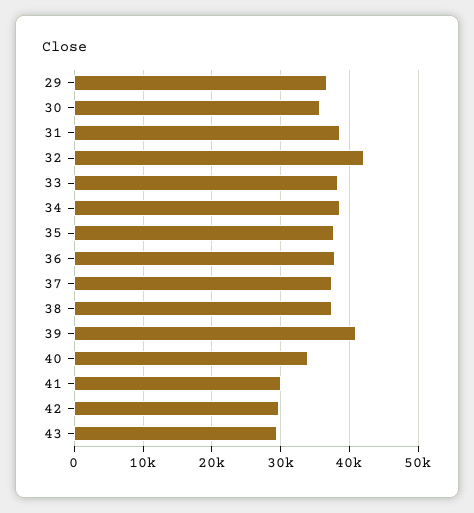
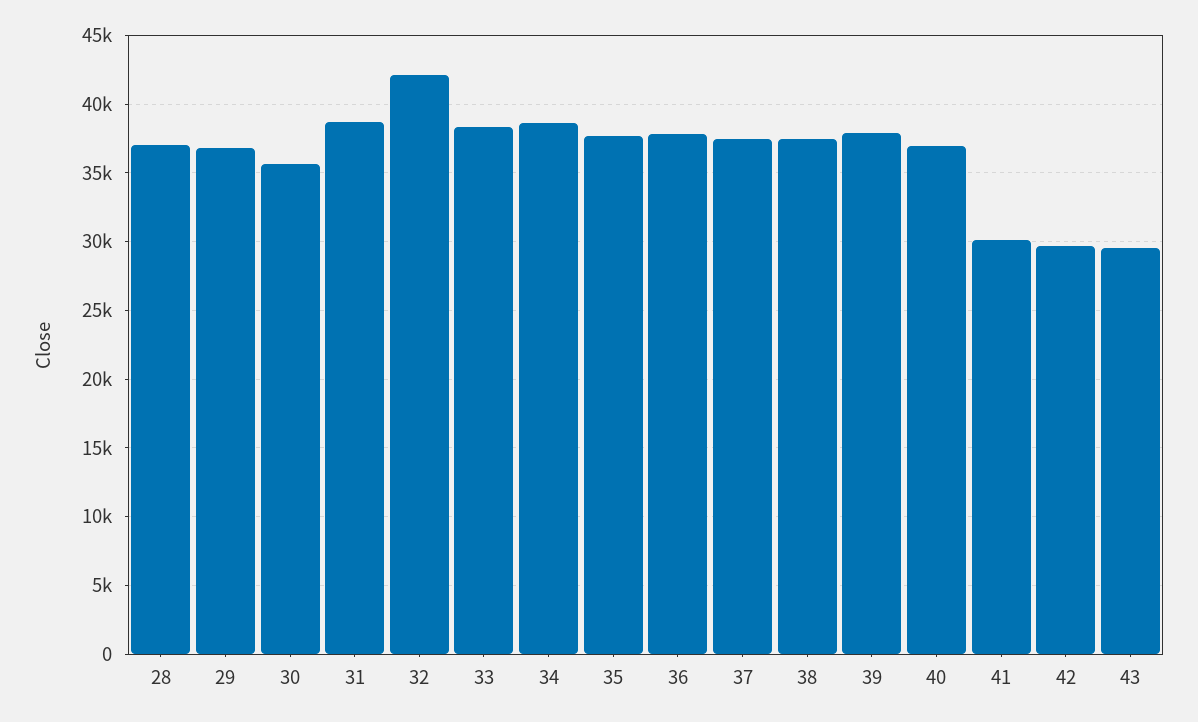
39: 41000 -> 38000
40: 34000 -> 37000
28: none -> 37000

